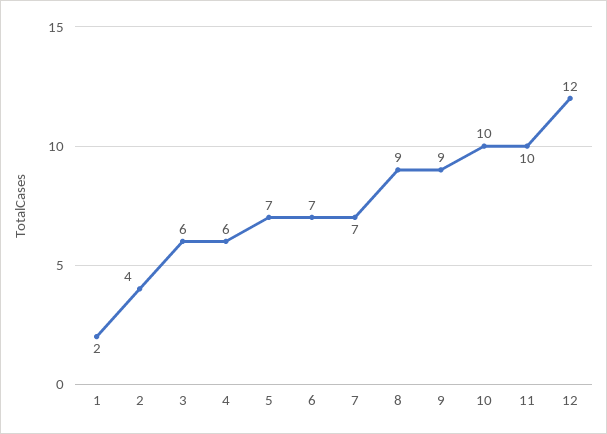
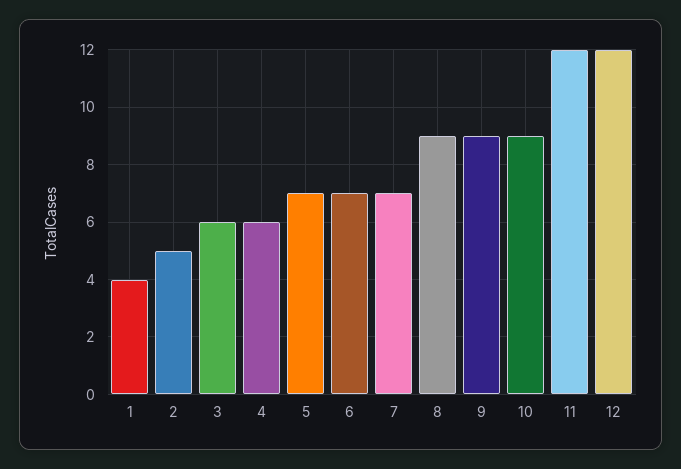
1: 2 -> 4
2: 4 -> 5
10: 10 -> 9
11: 10 -> 12

